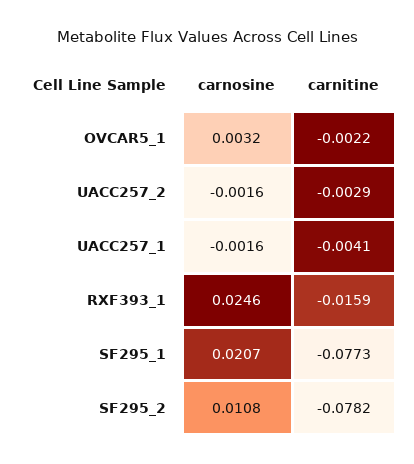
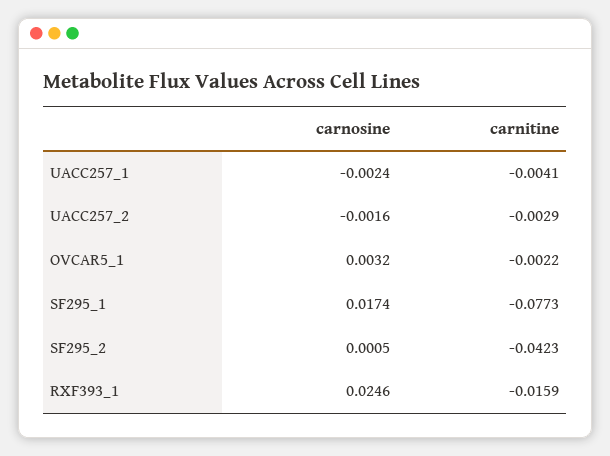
carnosine, UACC257_1: -0.0016 -> -0.0024
carnosine, SF295_1: 0.0207 -> 0.0174
carnosine, SF295_2: 0.0108 -> 0.0005
carnitine, SF295_2: -0.0782 -> -0.0423

